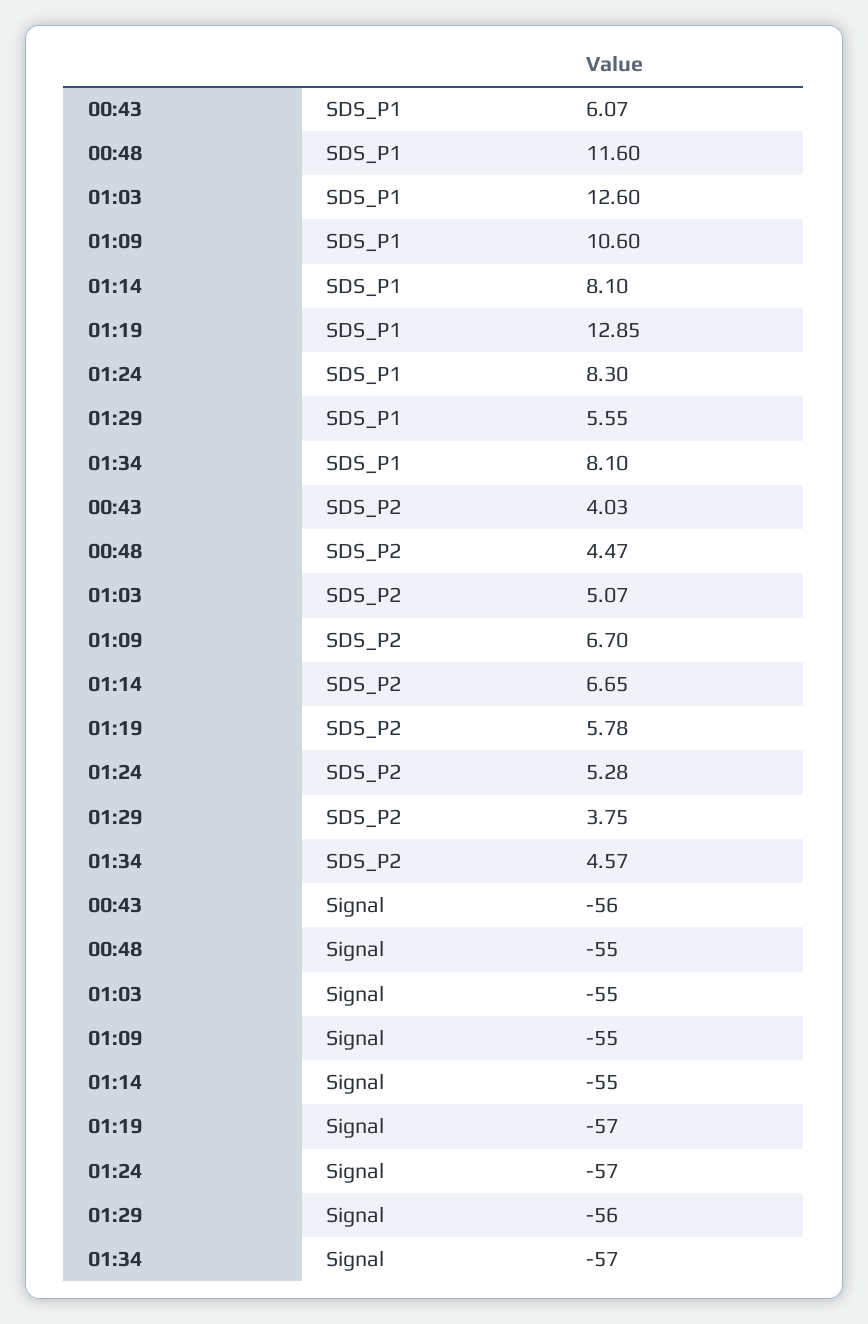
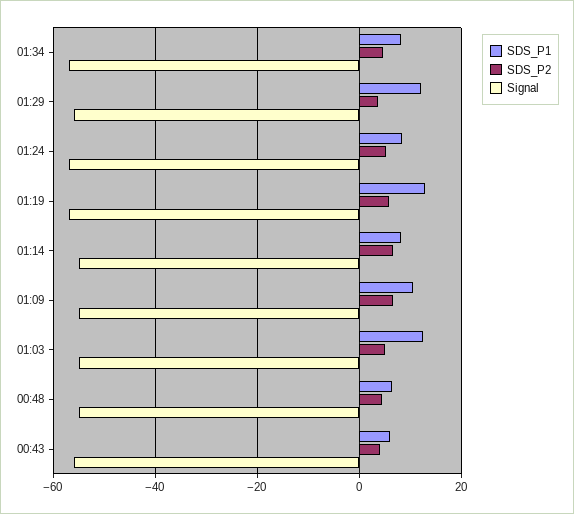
SDS_P1, 00:48: 11.6 -> 6
SDS_P1, 01:29: 5.55 -> 12

